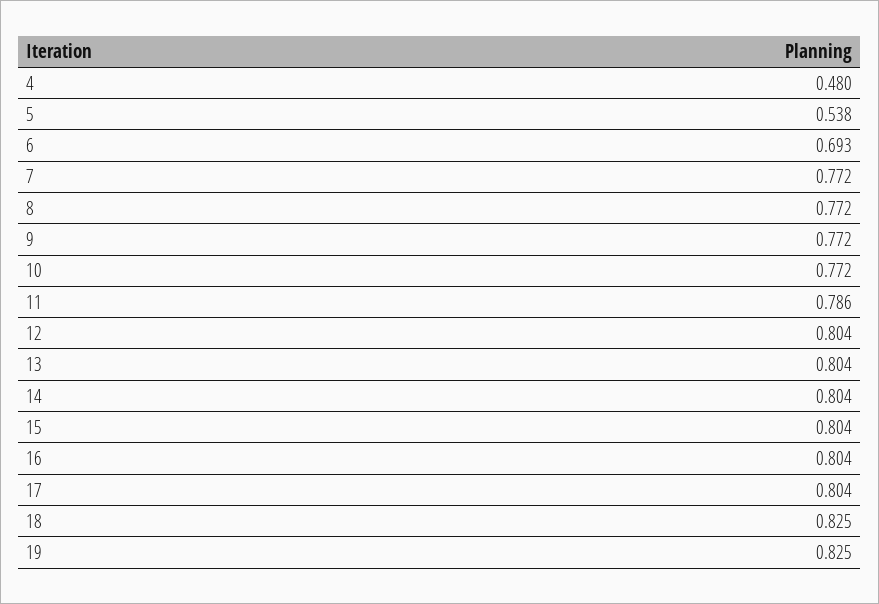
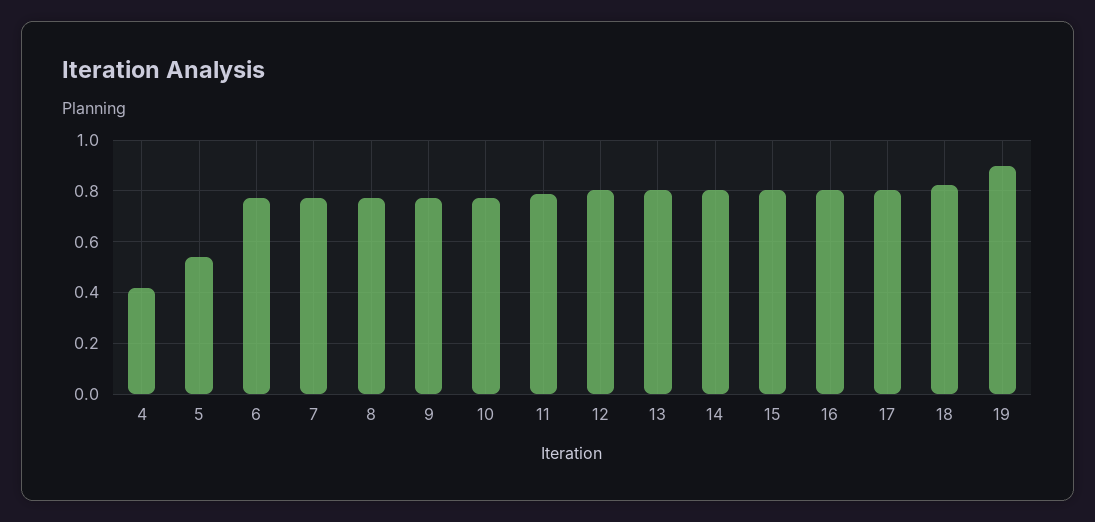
4: 0.48 -> 0.425
6: 0.693 -> 0.775
19: 0.825 -> 0.9

